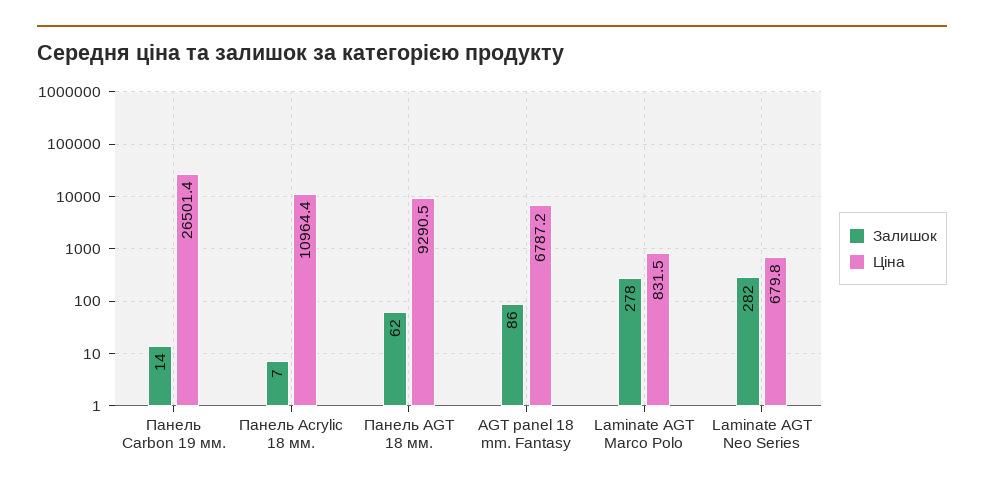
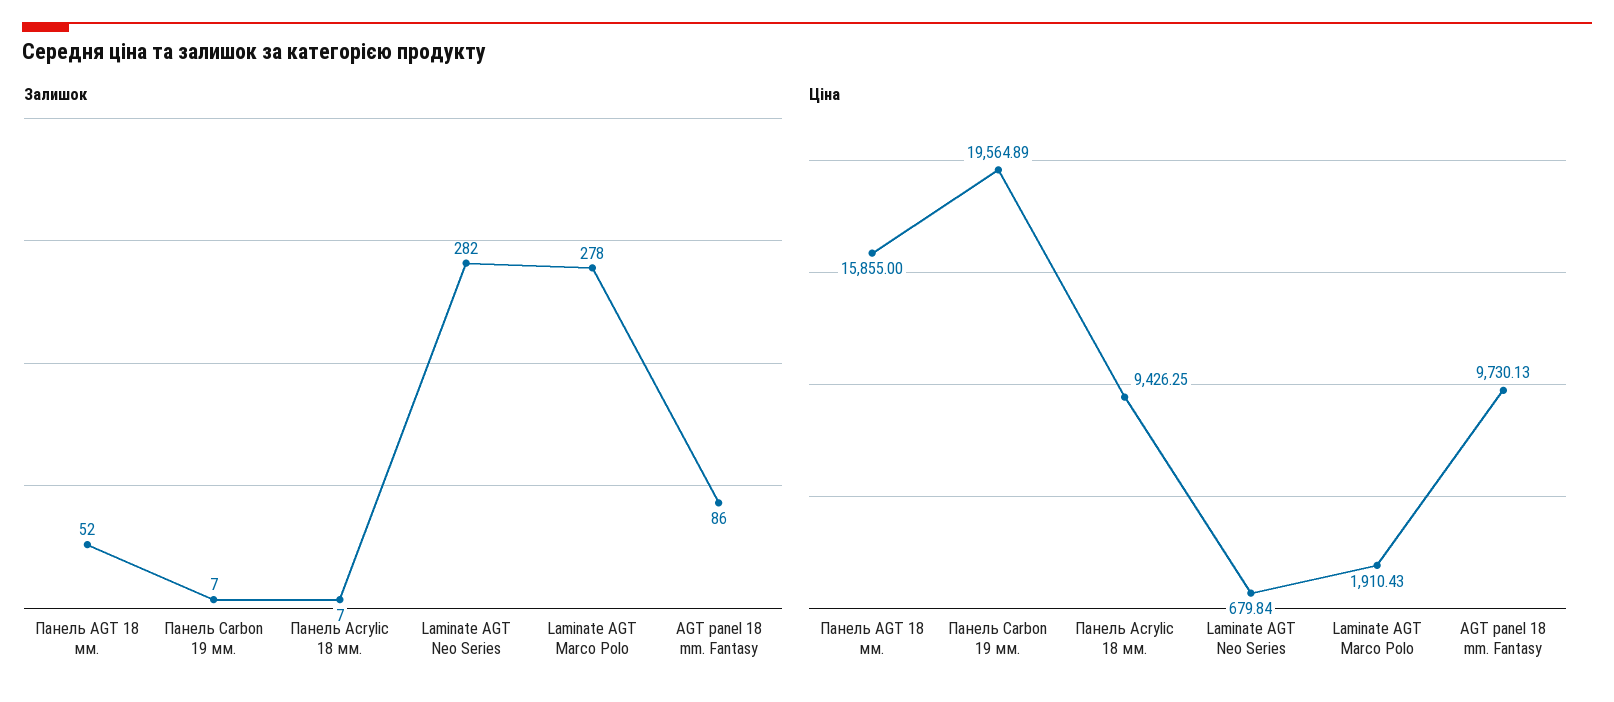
Залишок, Панель Carbon 19 мм.: 14 -> 7
Ціна, Панель Carbon 19 мм.: 26501.4 -> 19564.89
Ціна, Панель Acrylic 18 мм.: 10964.4 -> 9426.25
Залишок, Панель AGT 18 мм.: 62 -> 52
Ціна, Панель AGT 18 мм.: 9290.5 -> 15855
Ціна, AGT panel 18 mm. Fantasy: 6787.2 -> 9730.13
Ціна, Laminate AGT Marco Polo: 831.5 -> 1910.43

